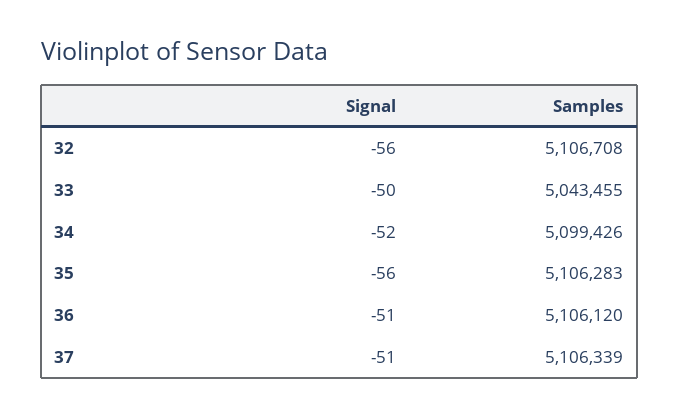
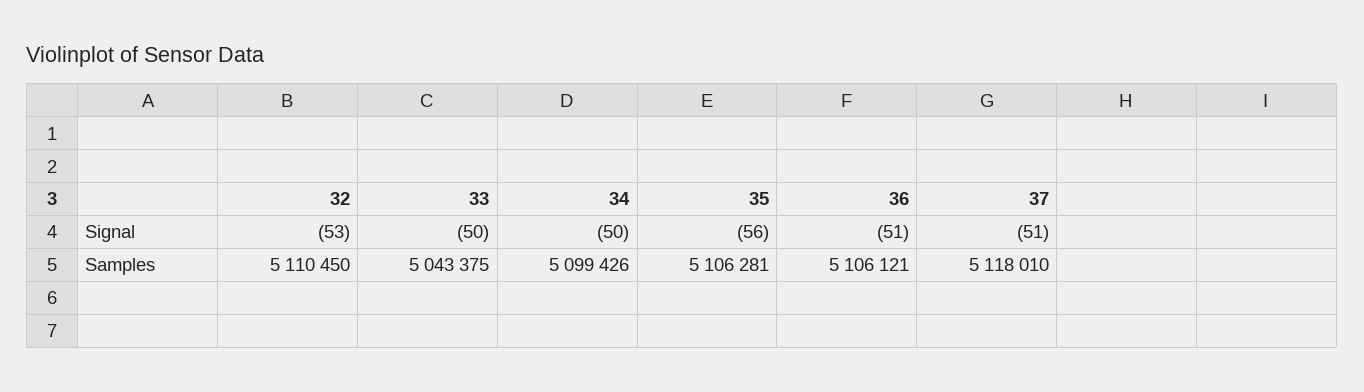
Signal, 32: -56 -> -53
Samples, 32: 5106708 -> 5110450
Samples, 33: 5043455 -> 5043375
Signal, 34: -52 -> -50
Samples, 35: 5106283 -> 5106281
Samples, 36: 5106120 -> 5106121
Samples, 37: 5106339 -> 5118010

